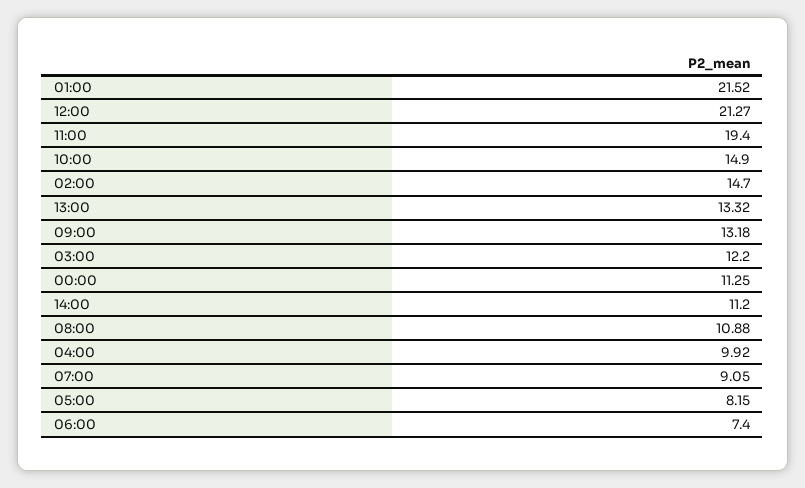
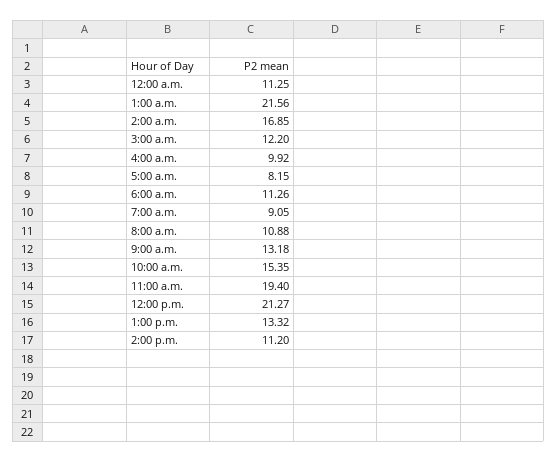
01:00: 21.52 -> 21.56
10:00: 14.9 -> 15.35
02:00: 14.7 -> 16.85
06:00: 7.4 -> 11.26

